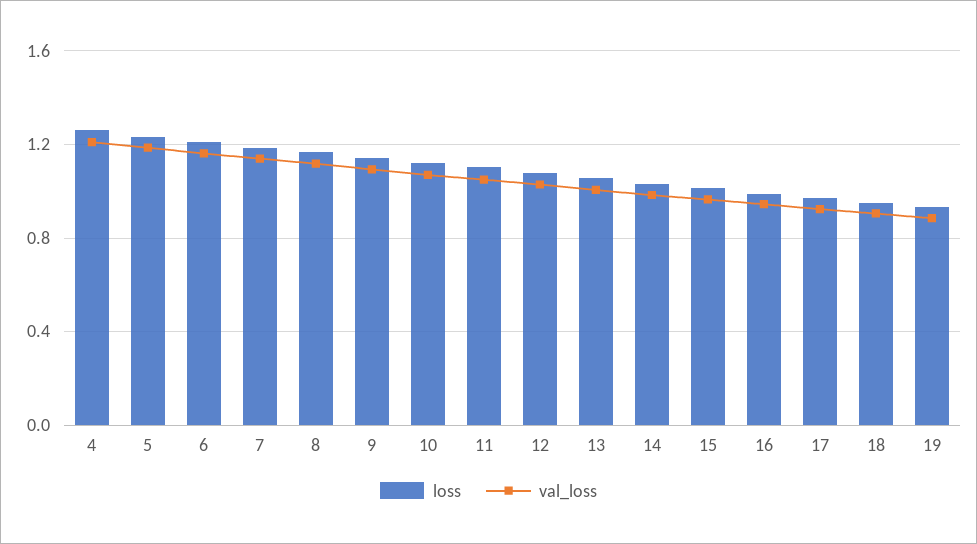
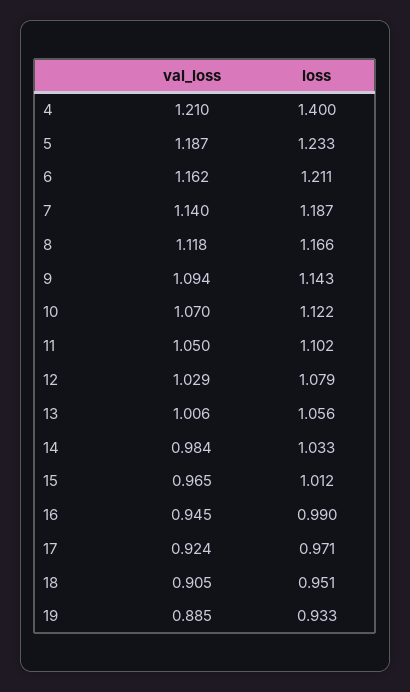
loss, 4: 1.25 -> 1.4

